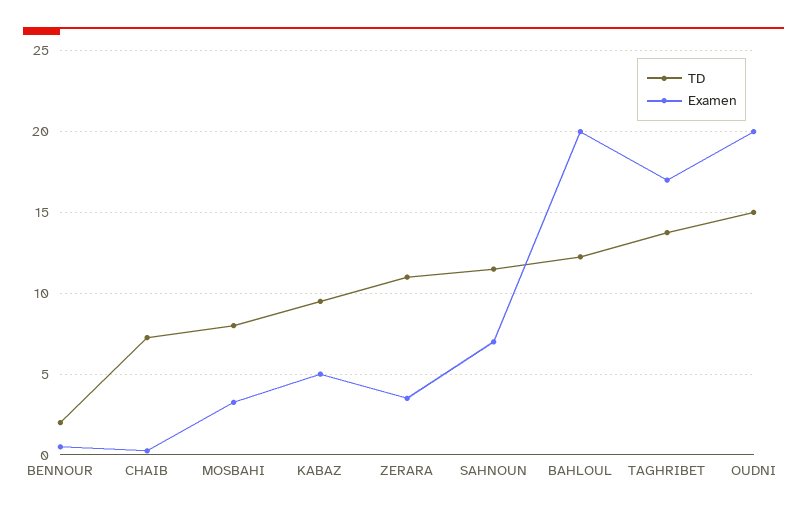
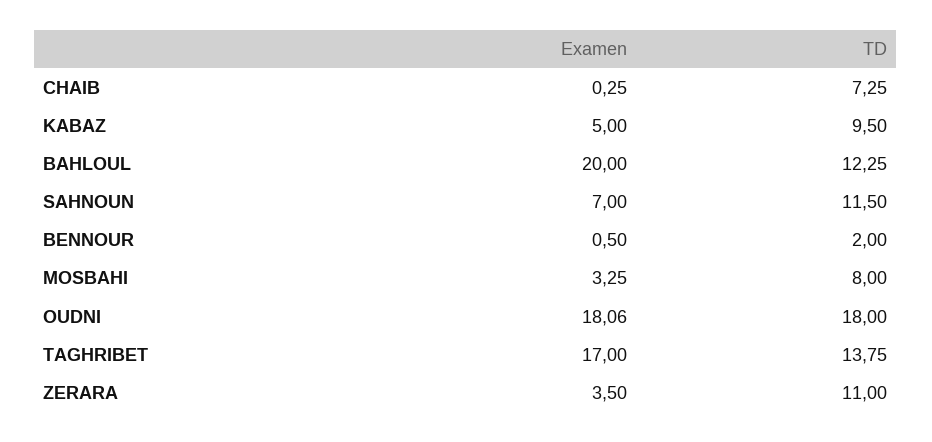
TD, OUDNI: 15 -> 18
Examen, OUDNI: 20 -> 18.06

